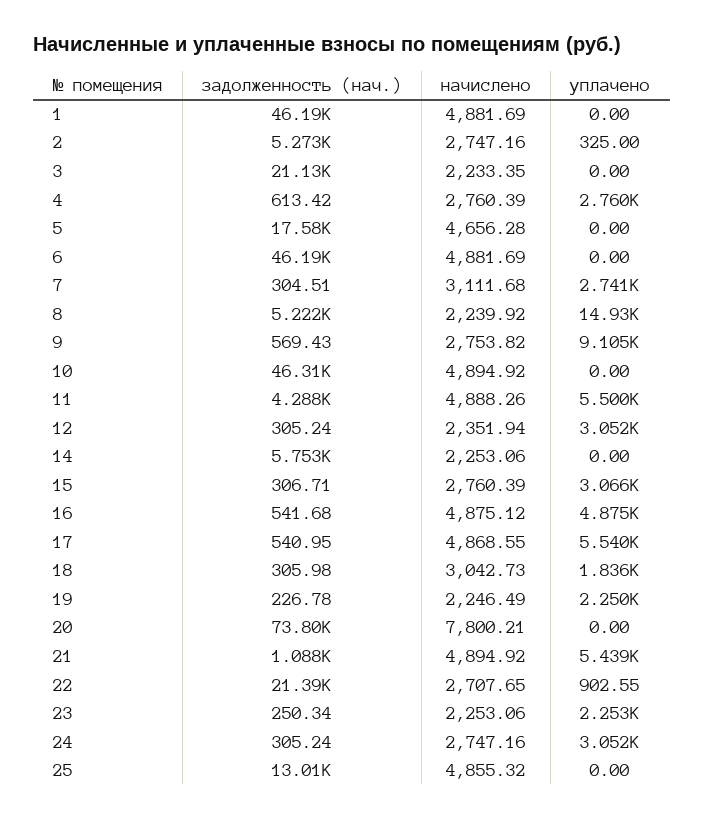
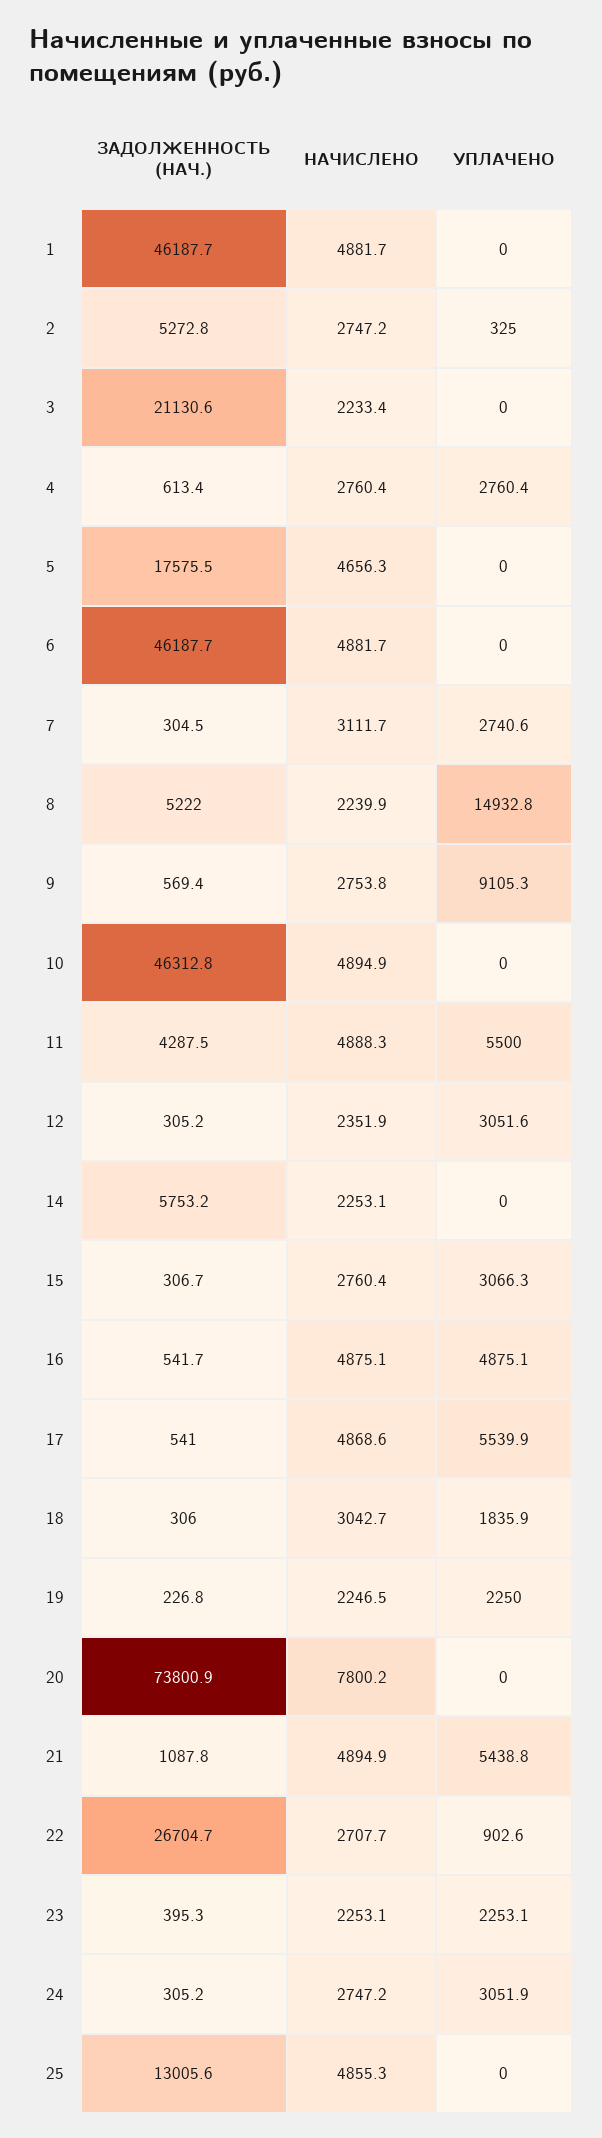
задолженность (нач.), 22: 21390 -> 26704.7
задолженность (нач.), 23: 250.34 -> 395.3

